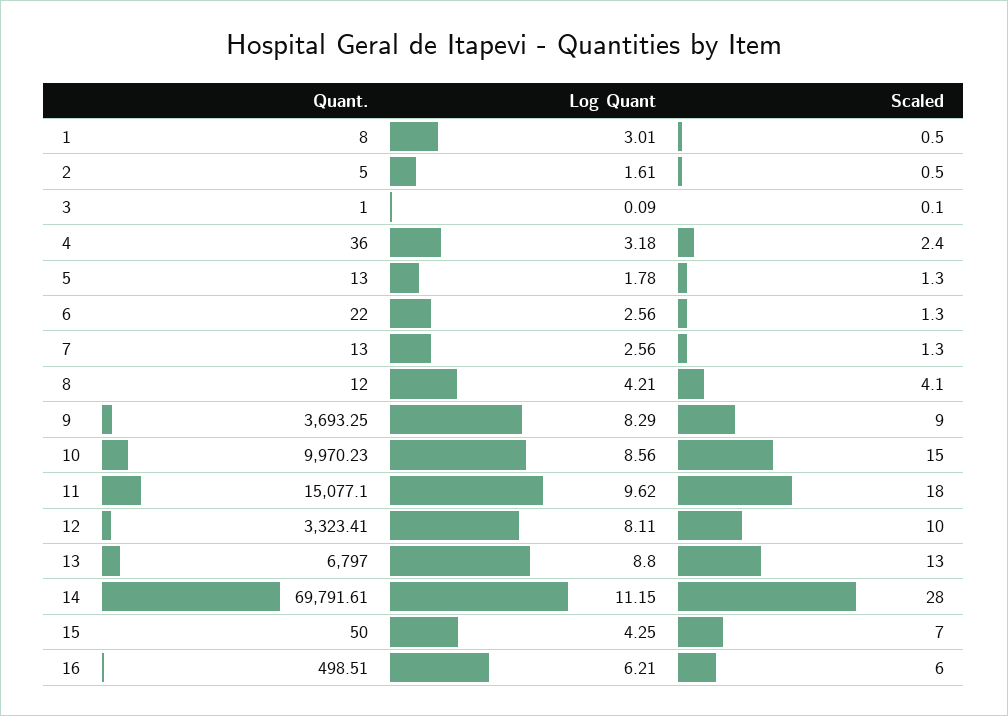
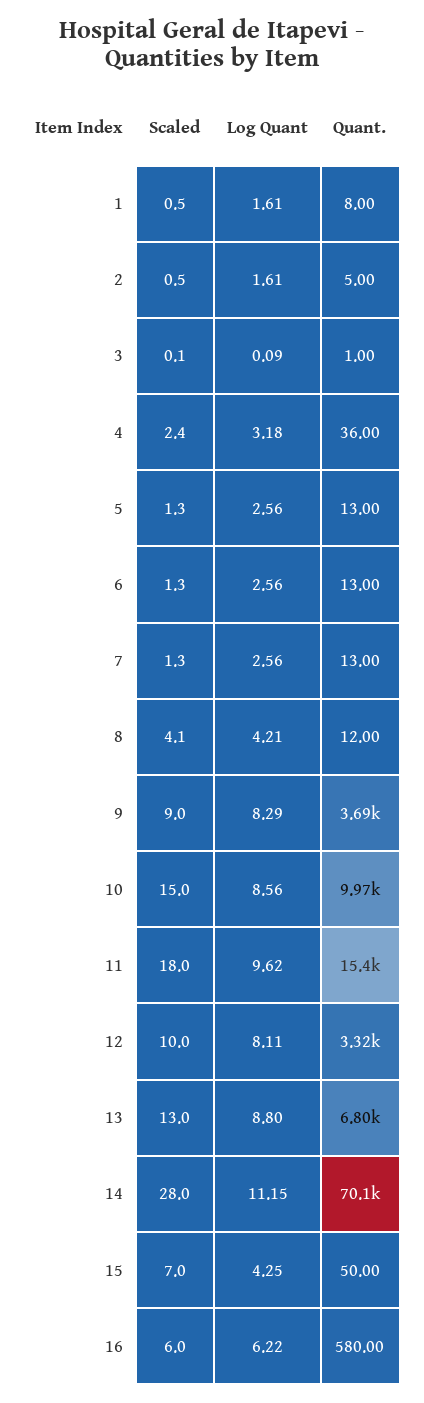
Log Quant, 1: 3.01 -> 1.61
Log Quant, 5: 1.78 -> 2.56
Quant., 6: 22 -> 13
Quant., 11: 15077.1 -> 15400
Quant., 14: 69791.61 -> 70100
Quant., 16: 498.51 -> 580
Log Quant, 16: 6.21 -> 6.22

